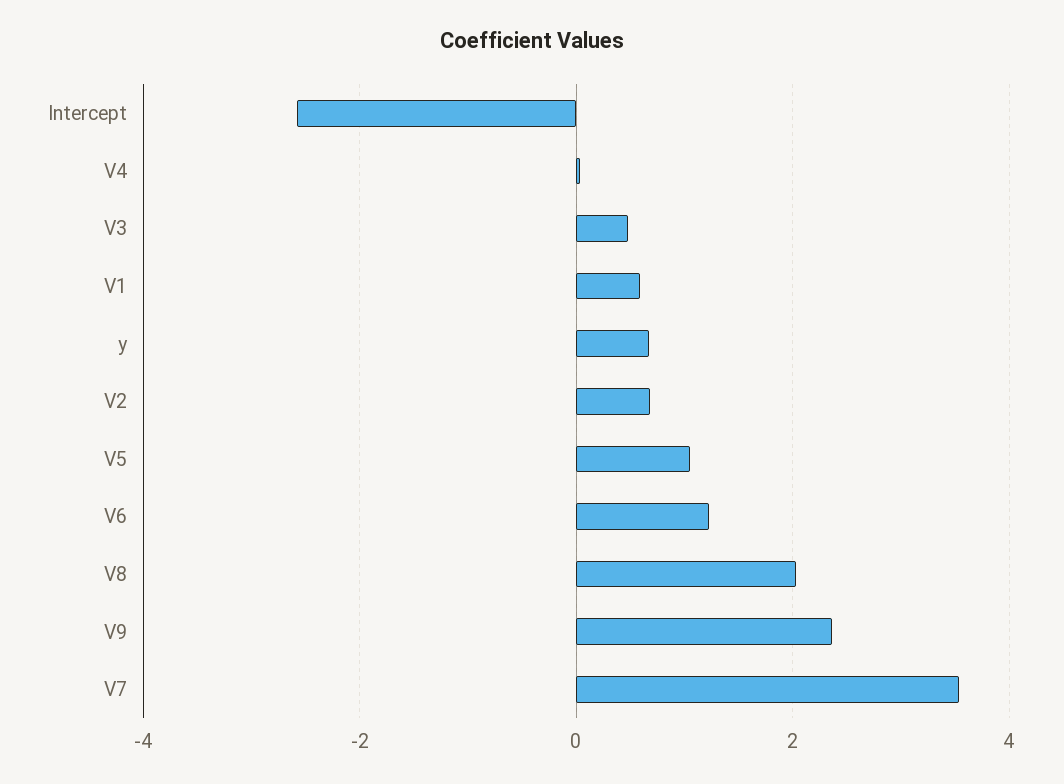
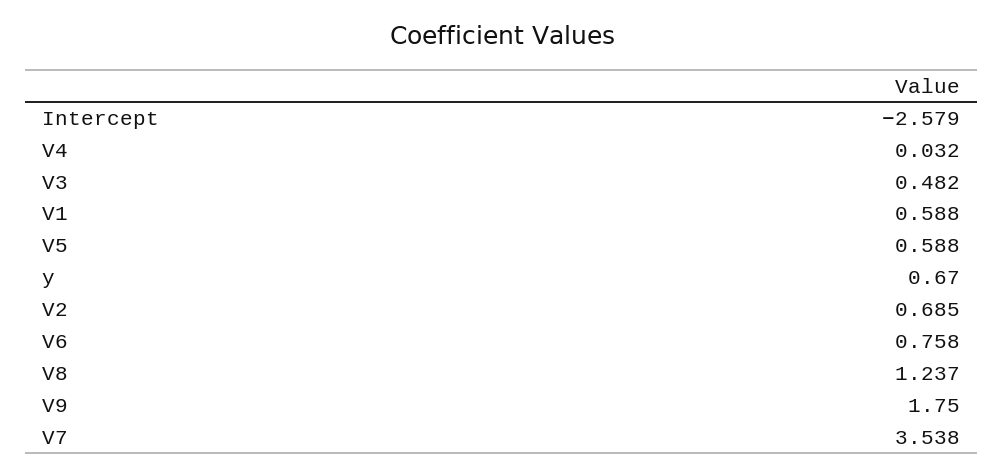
V5: 1 -> 0.588
V6: 1.2 -> 0.758
V8: 2 -> 1.237
V9: 2.4 -> 1.75

